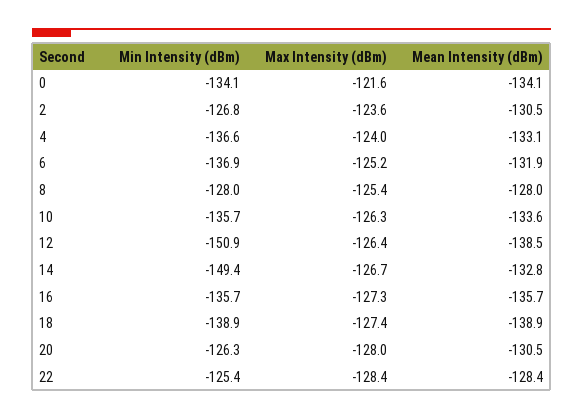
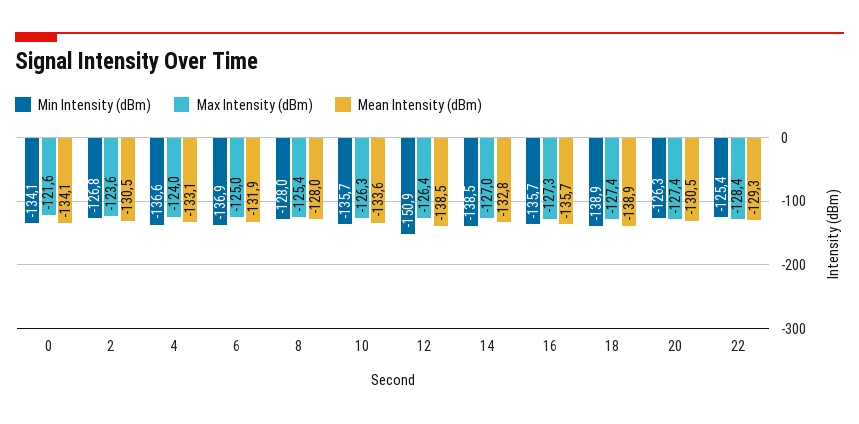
Max Intensity (dBm), 6: -125.2 -> -125
Min Intensity (dBm), 14: -149.4 -> -138.5
Max Intensity (dBm), 14: -126.7 -> -127
Max Intensity (dBm), 20: -128 -> -127.4
Mean Intensity (dBm), 22: -128.4 -> -129.3

